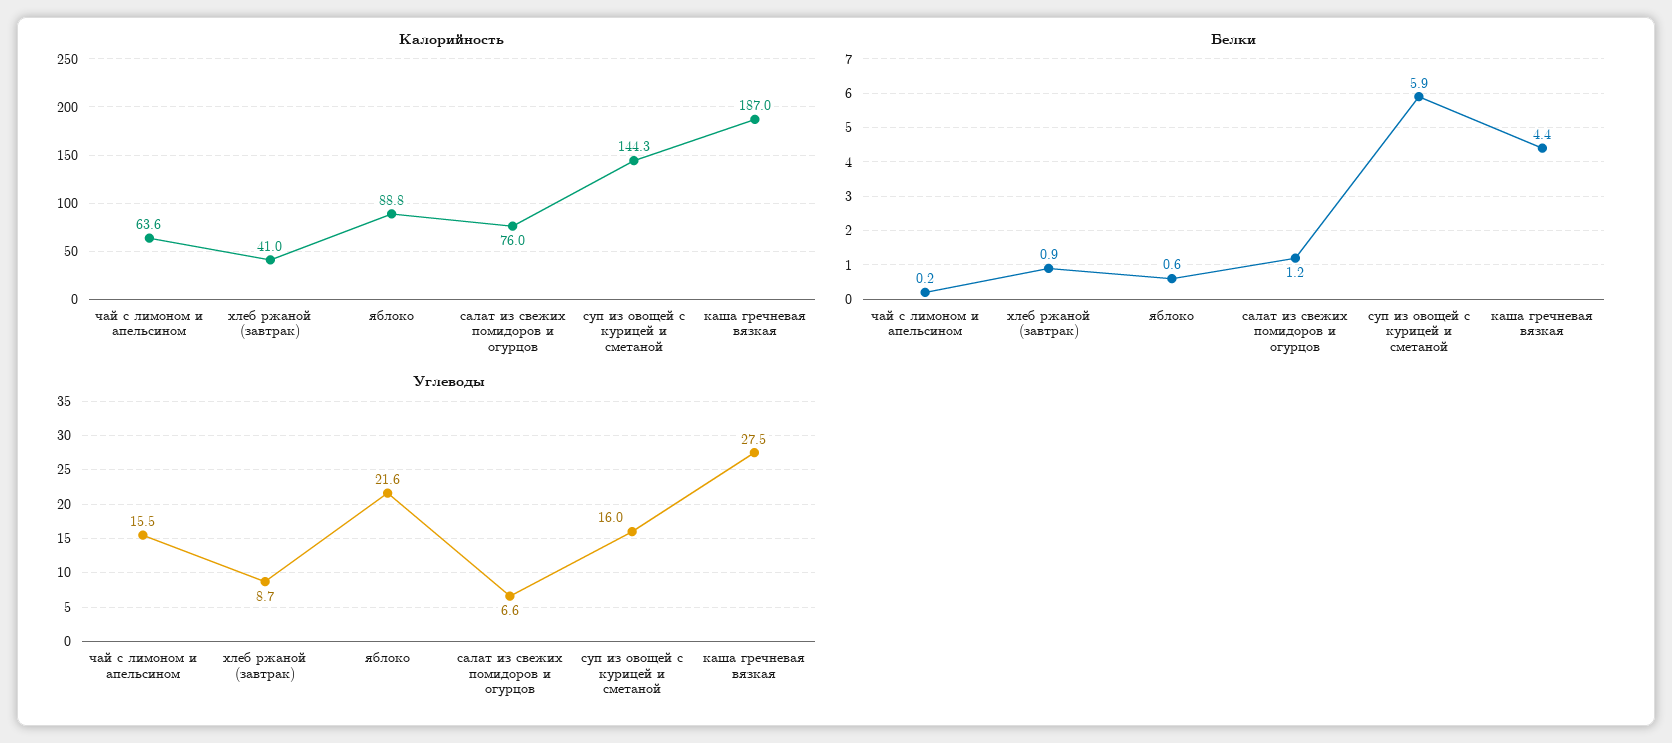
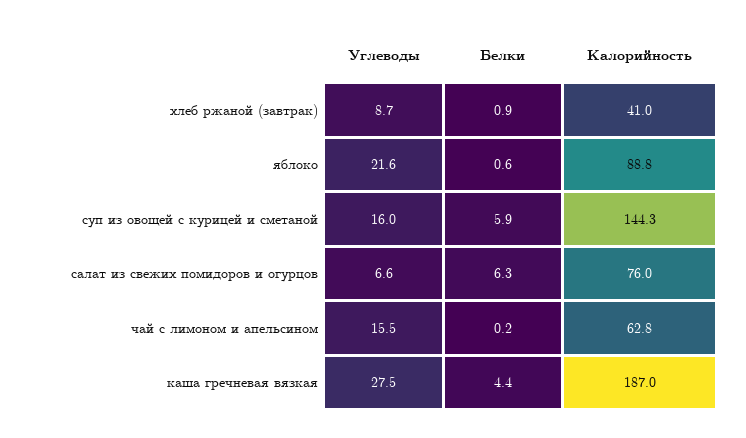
Калорийность, чай с лимоном и апельсином: 63.6 -> 62.8
Белки, салат из свежих помидоров и огурцов: 1.2 -> 6.3

